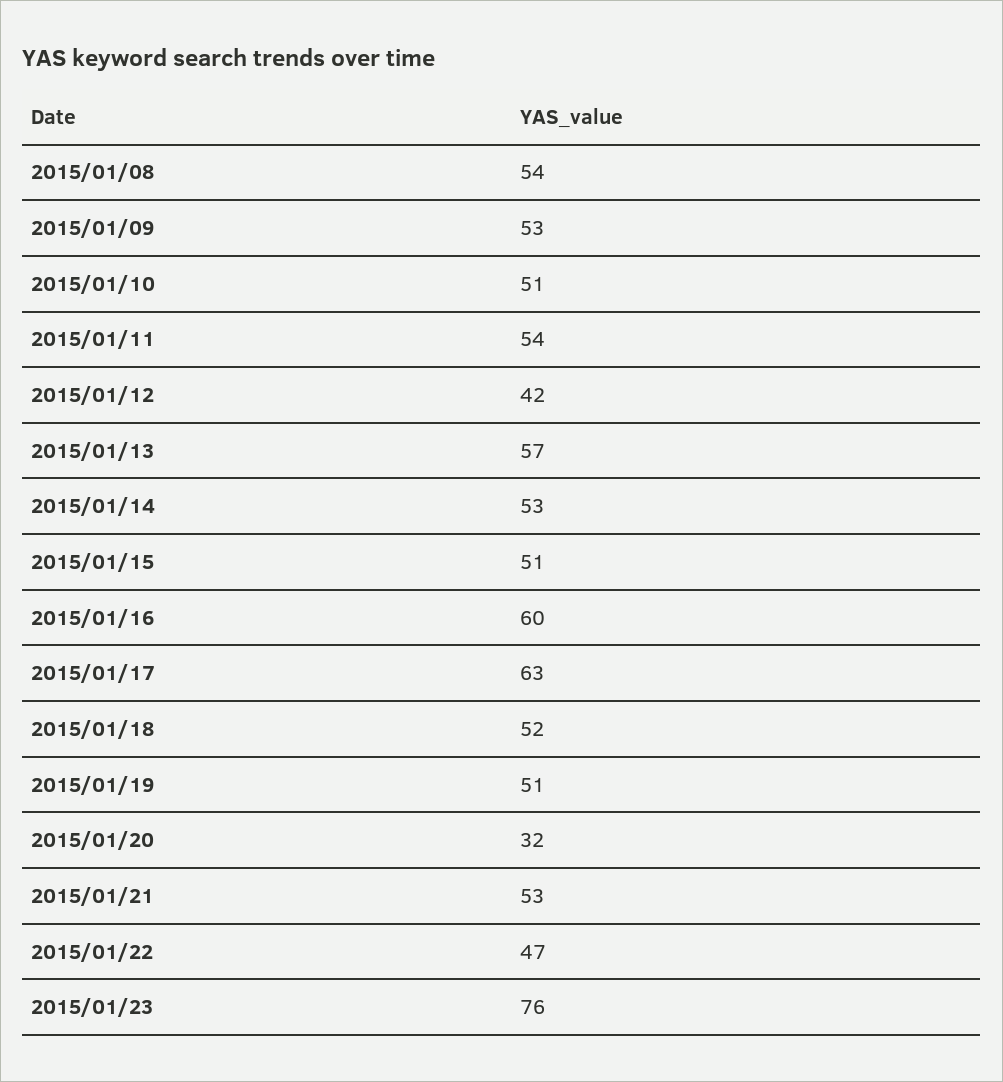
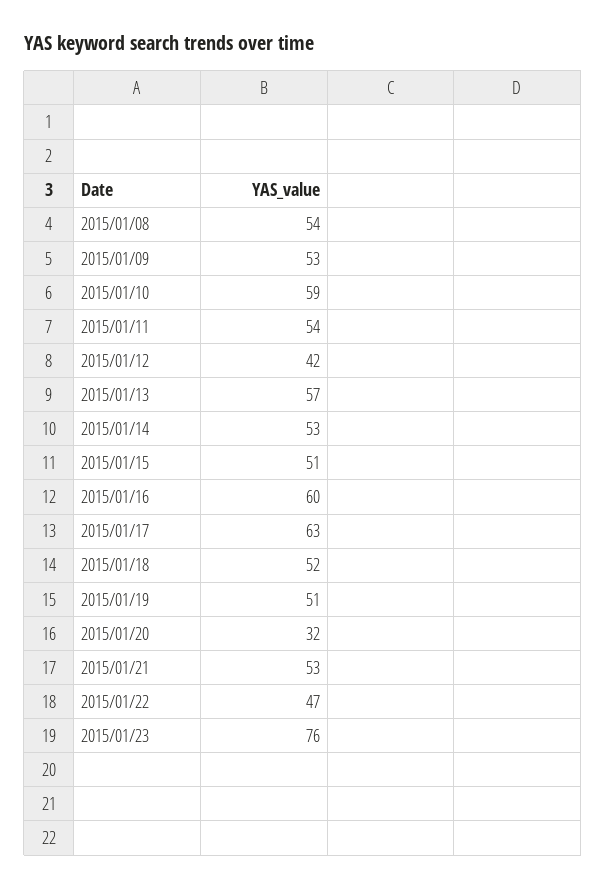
2015/01/10: 51 -> 59

